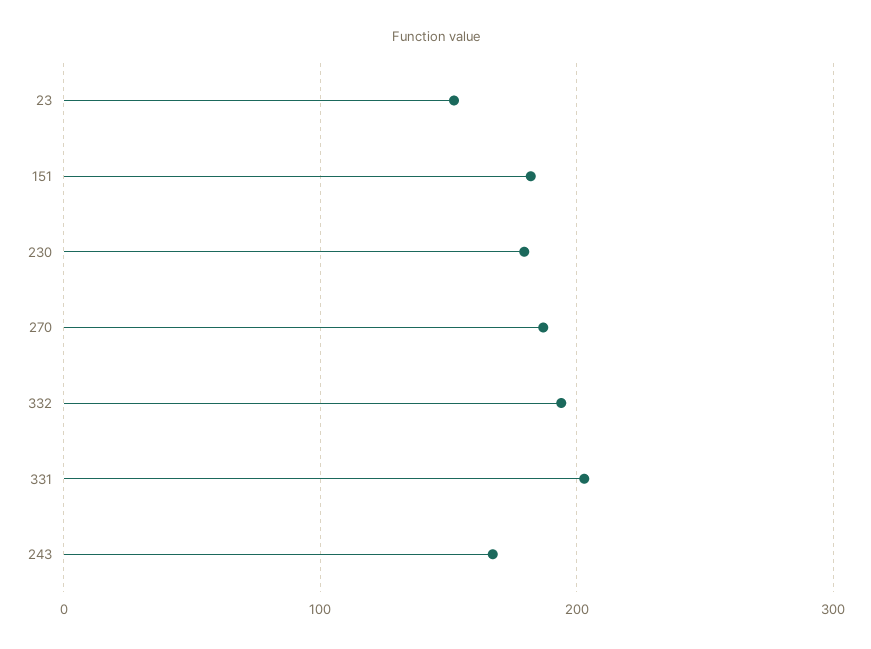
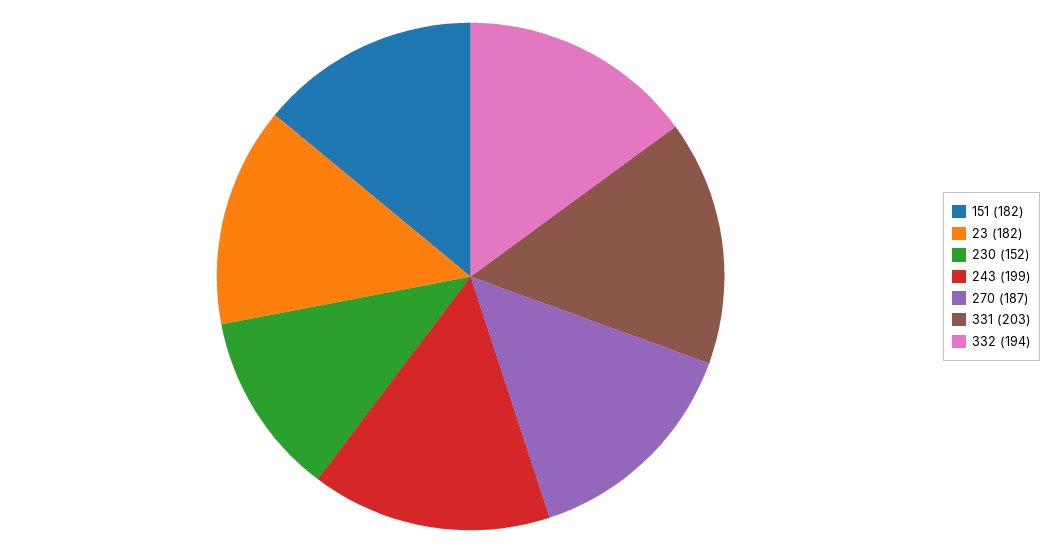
23: 150 -> 182
230: 180 -> 152
243: 170 -> 199

